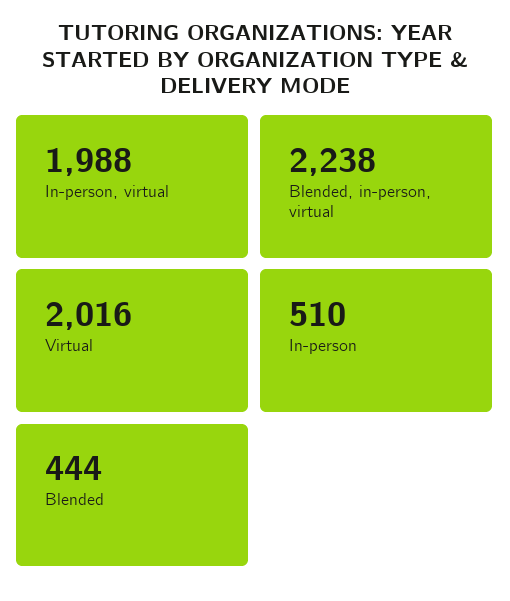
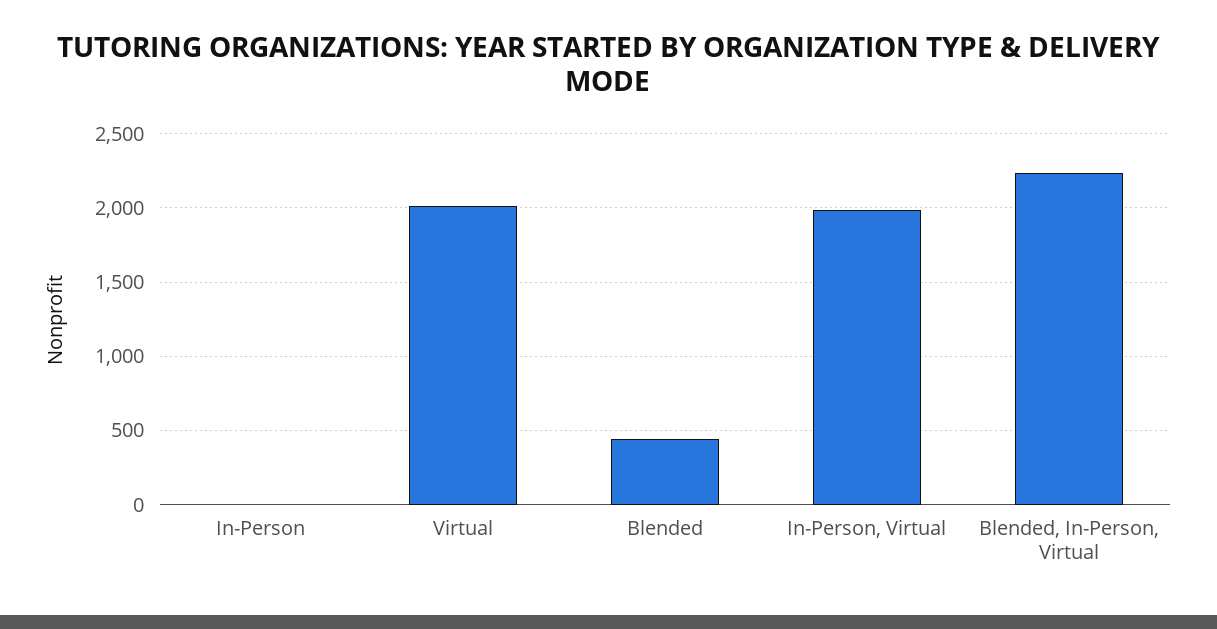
In-person: 510 -> 0

